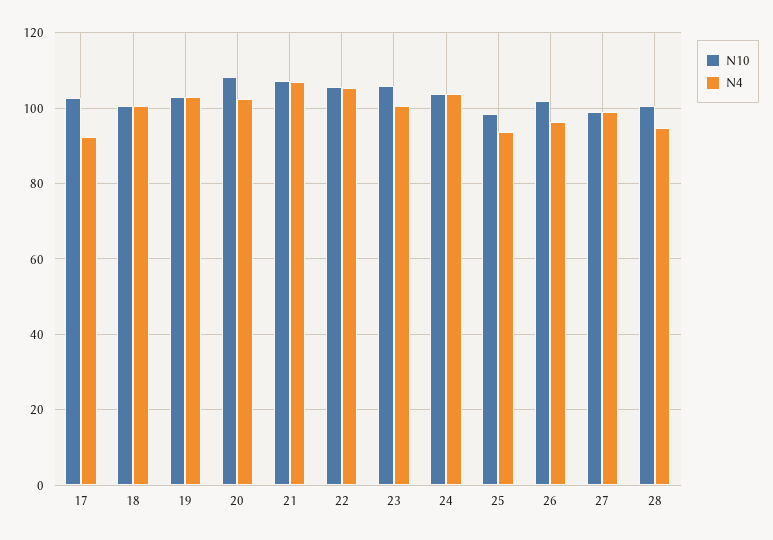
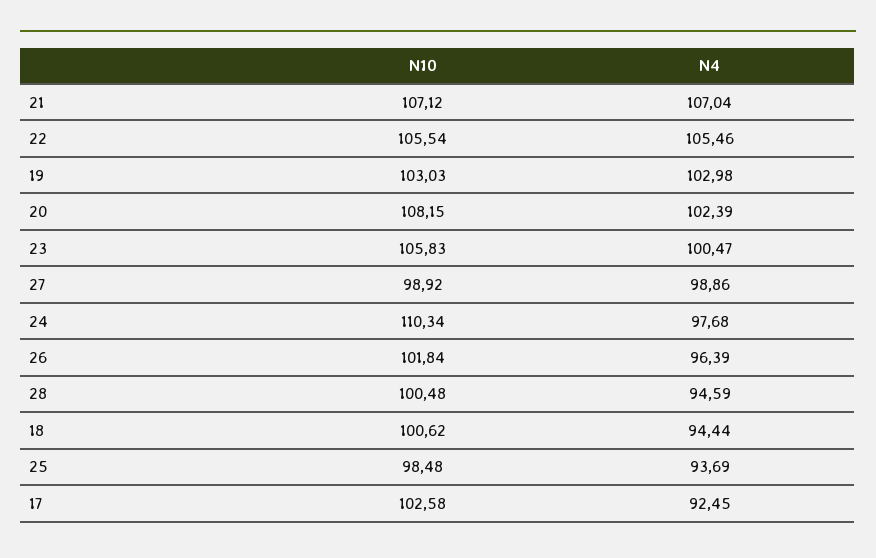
N4, 18: 100 -> 94.44
N10, 24: 104 -> 110.34
N4, 24: 104 -> 97.68

